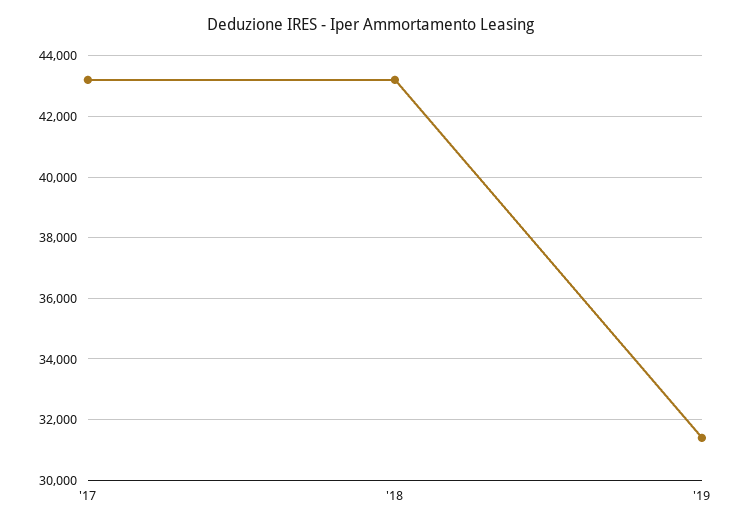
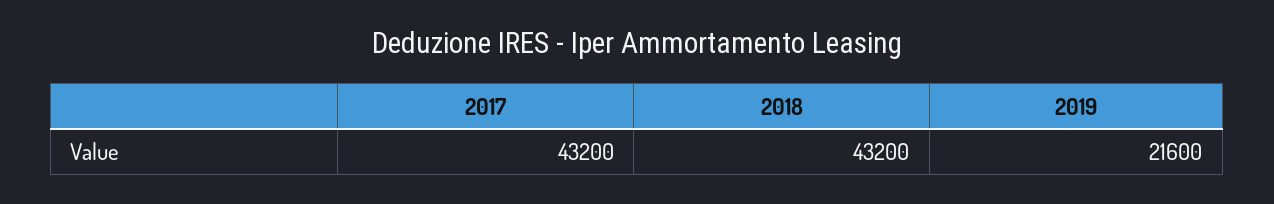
'19: 31400 -> 21600

